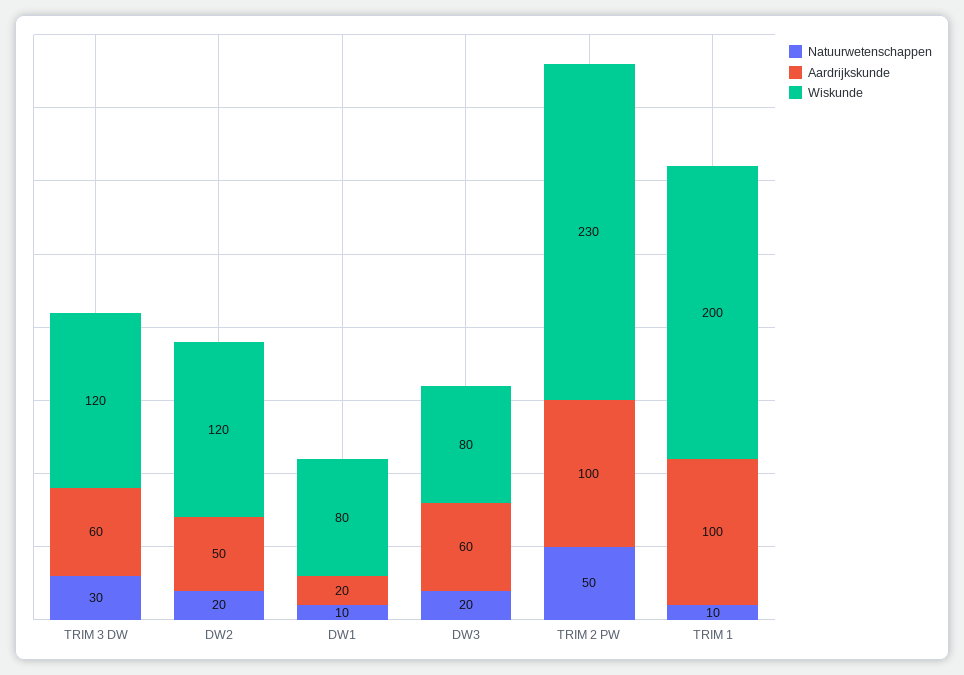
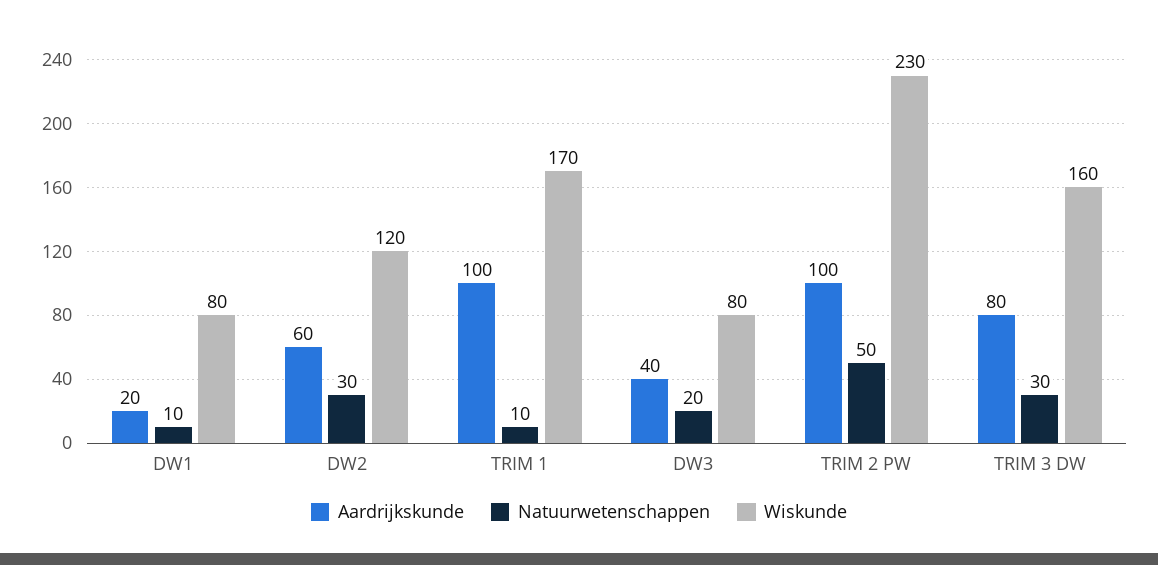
Aardrijkskunde, TRIM 3 DW: 60 -> 80
Wiskunde, TRIM 3 DW: 120 -> 160
Natuurwetenschappen, DW2: 20 -> 30
Aardrijkskunde, DW2: 50 -> 60
Aardrijkskunde, DW3: 60 -> 40
Wiskunde, TRIM 1: 200 -> 170

